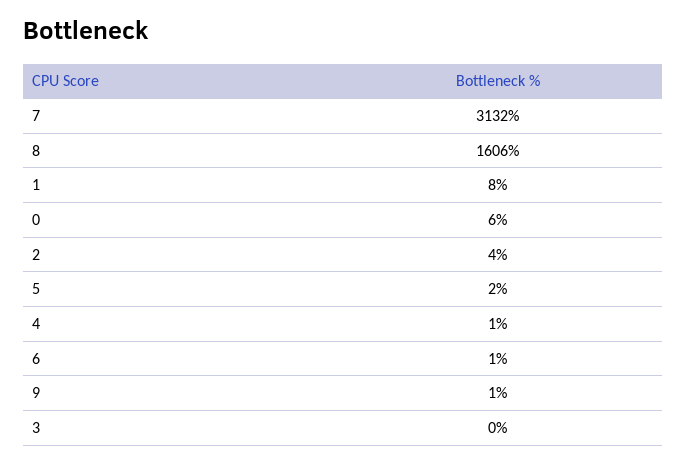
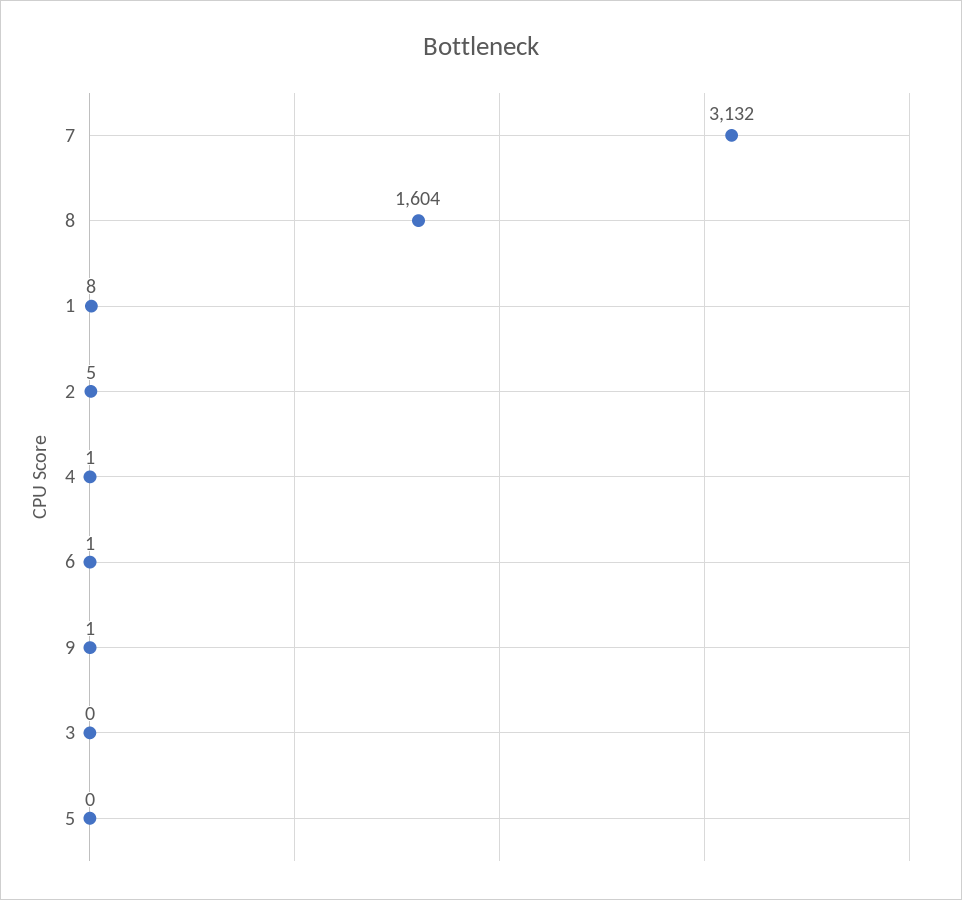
8: 1606 -> 1604
0: 6 -> none
2: 4 -> 5
5: 2 -> 0

